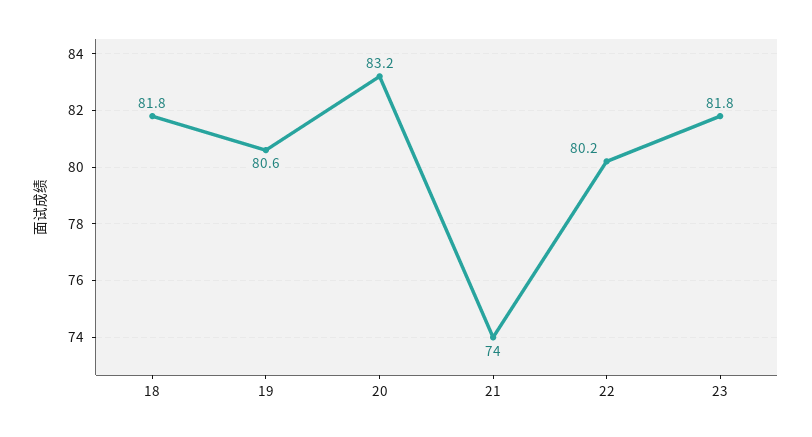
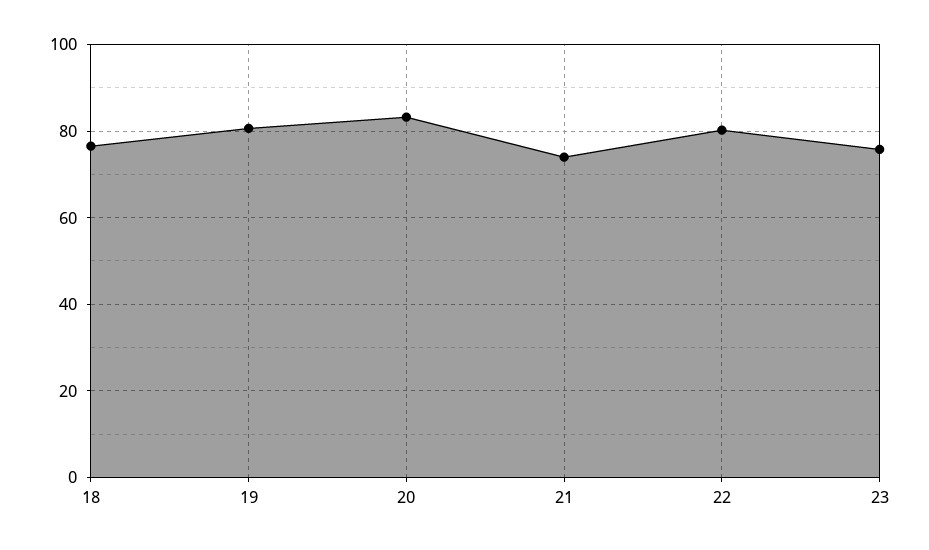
18: 81.8 -> 76
23: 81.8 -> 76

